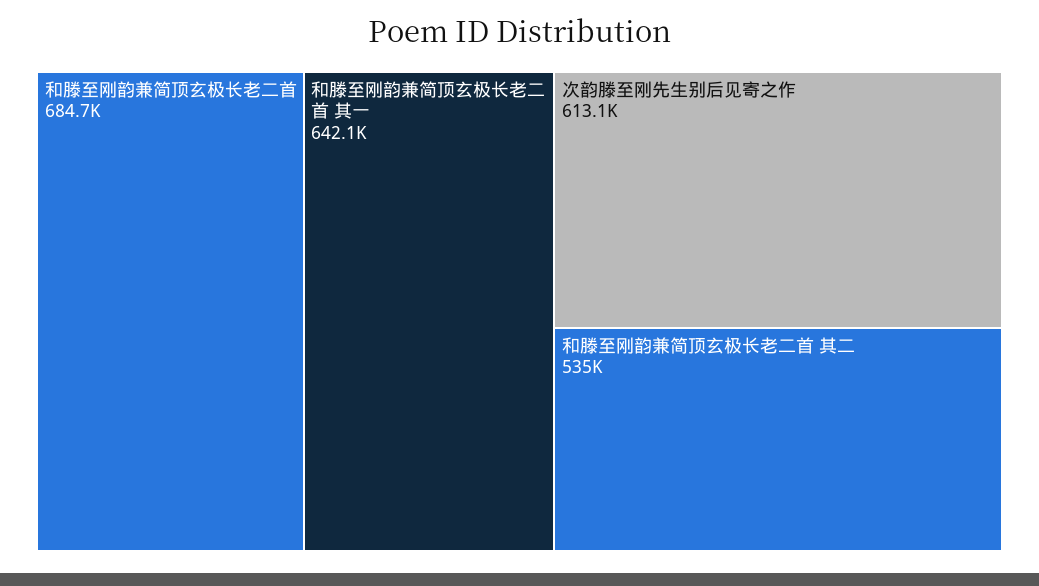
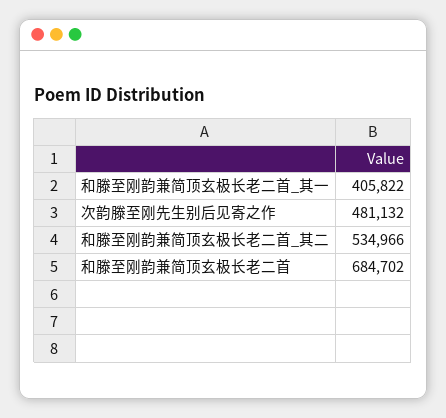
和滕至刚韵兼简顶玄极长老二首 其一: 642100 -> 405822
次韵滕至刚先生别后见寄之作: 613100 -> 481132

